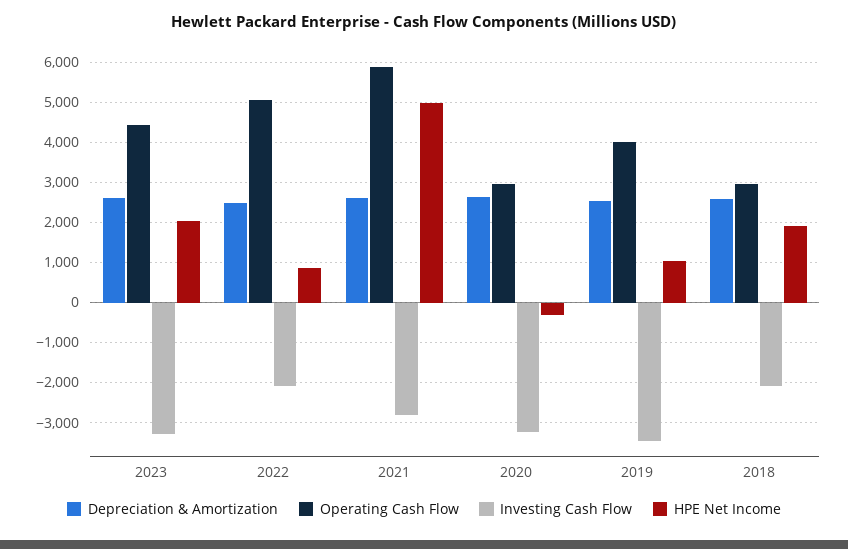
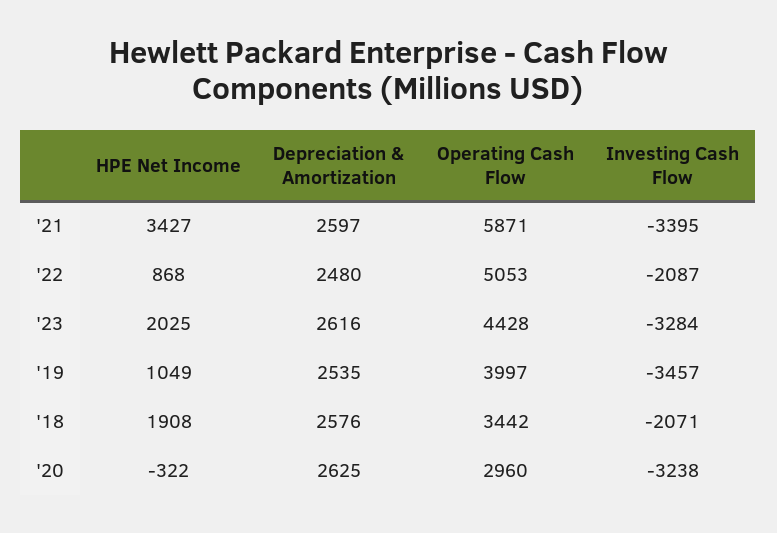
Investing Cash Flow, 2021: -2800 -> -3395
HPE Net Income, 2021: 5000 -> 3427
Operating Cash Flow, 2018: 3000 -> 3442

